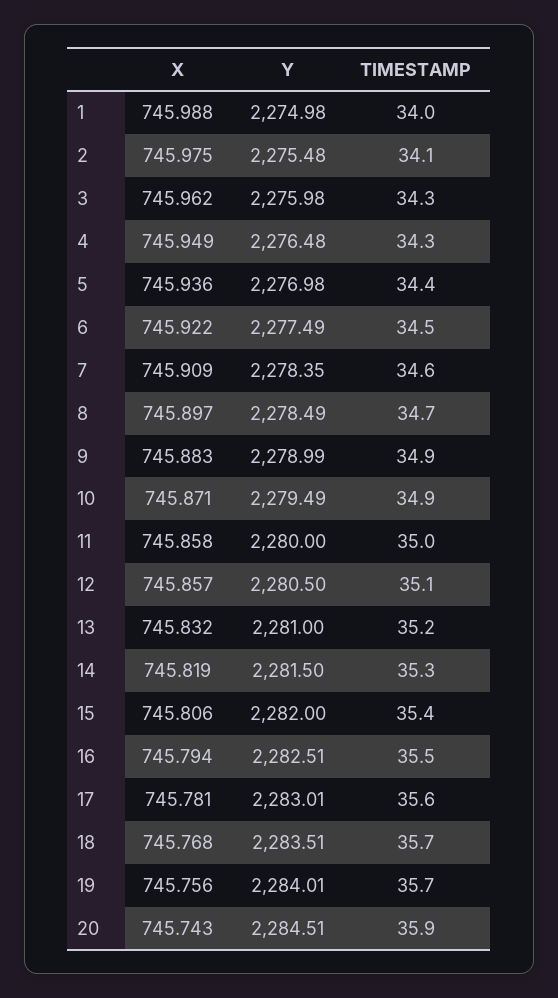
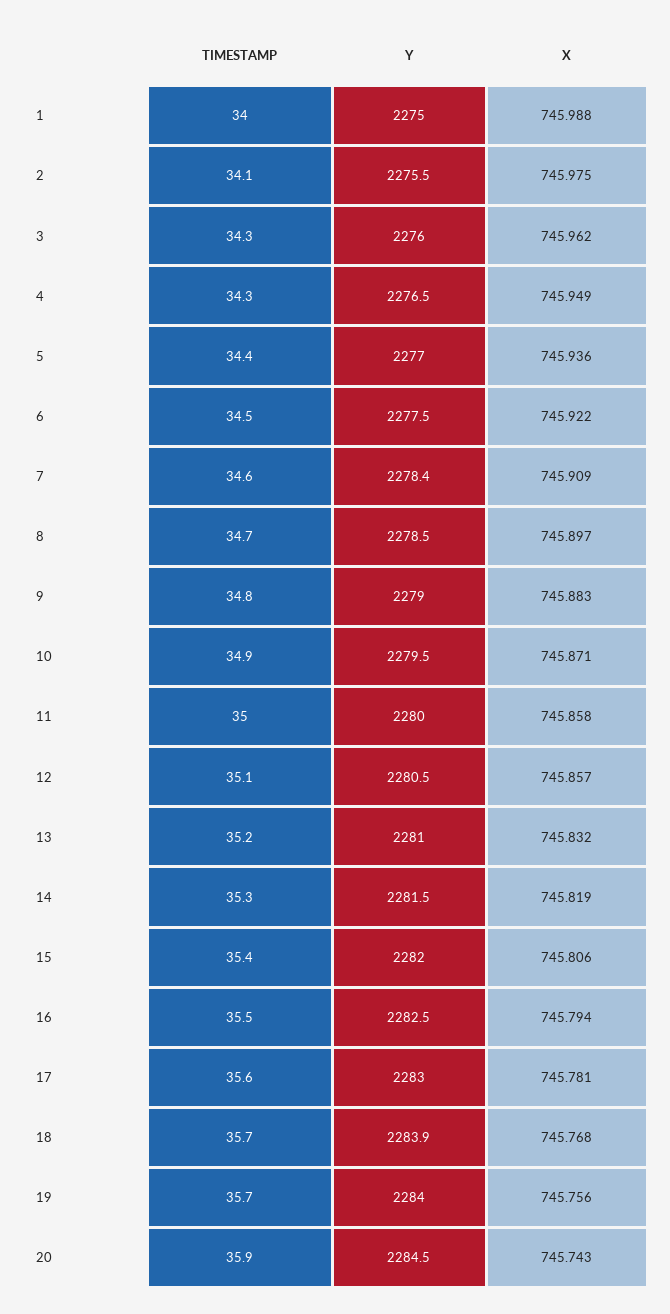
TIMESTAMP, 9: 34.9 -> 34.8
Y, 18: 2283.51 -> 2283.9

